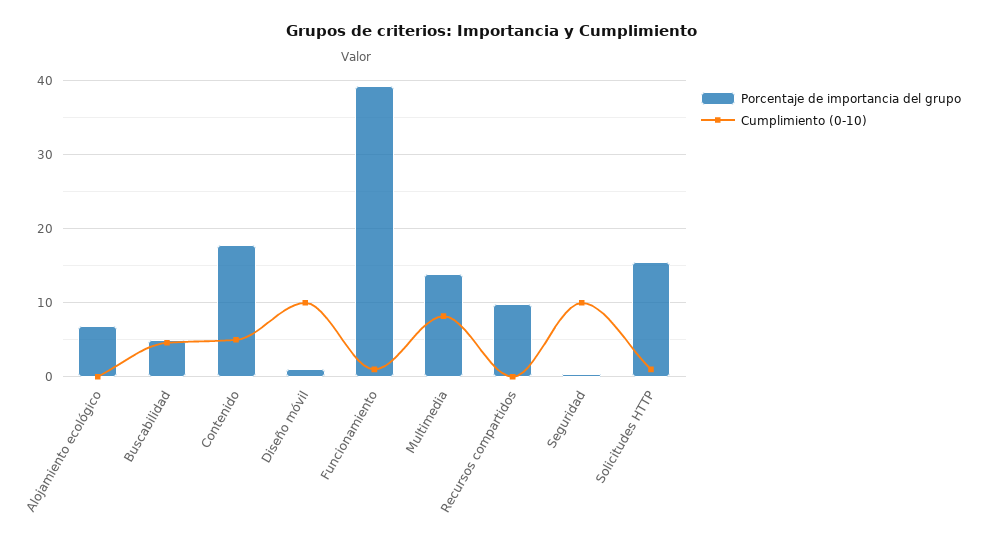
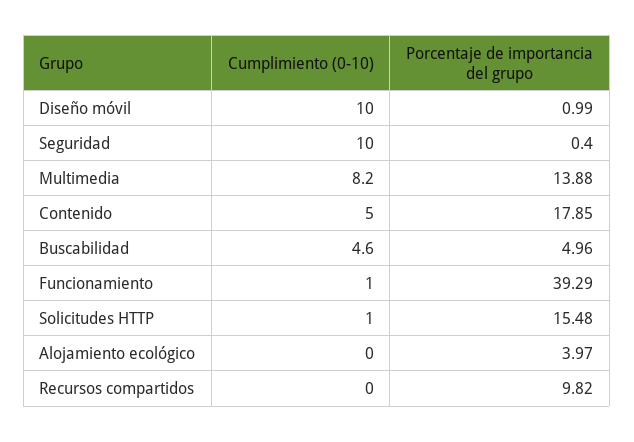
Porcentaje de importancia del grupo, Alojamiento ecológico: 7 -> 3.97

